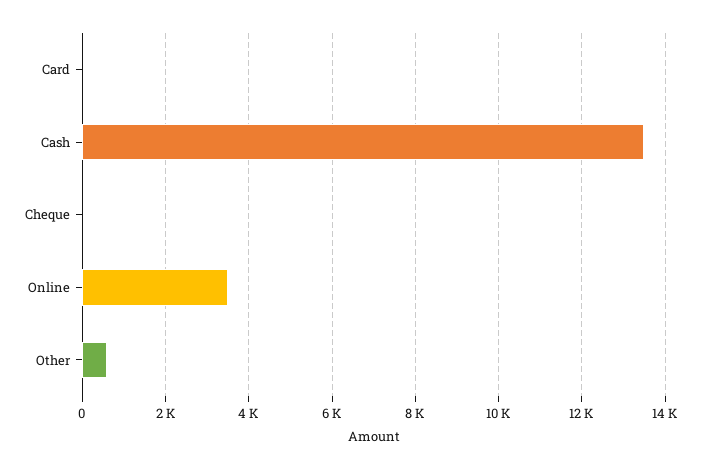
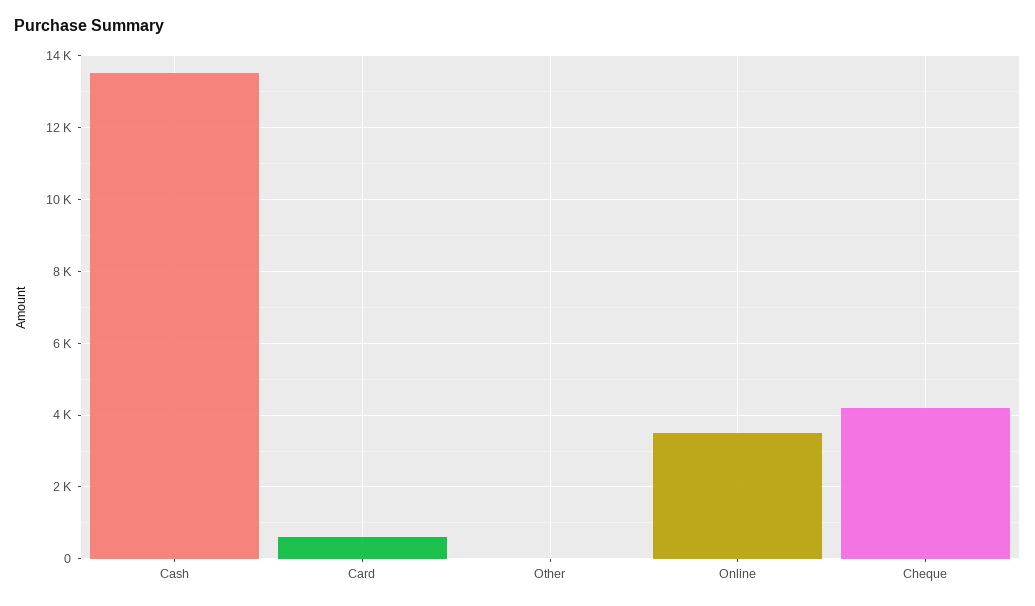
Card: 0 -> 600
Cheque: 0 -> 4200
Other: 600 -> 0

